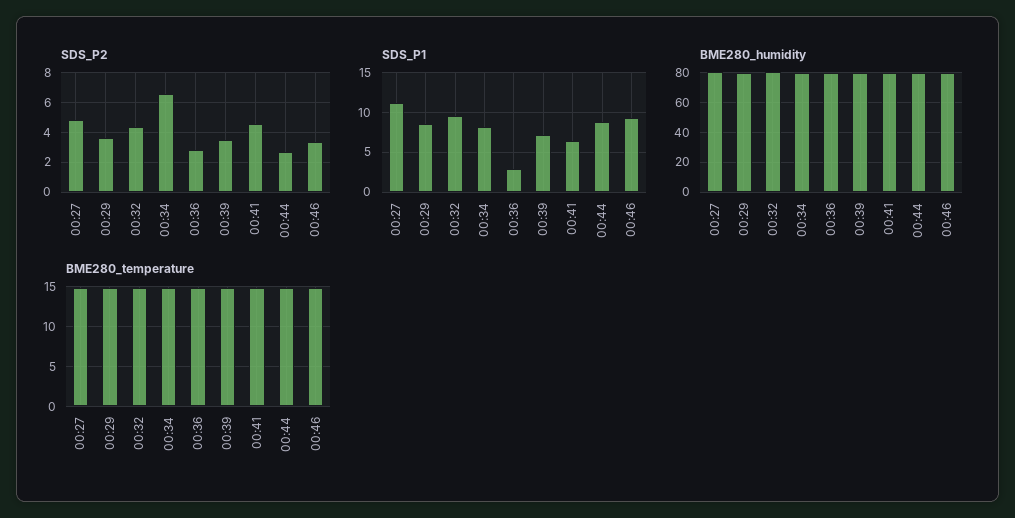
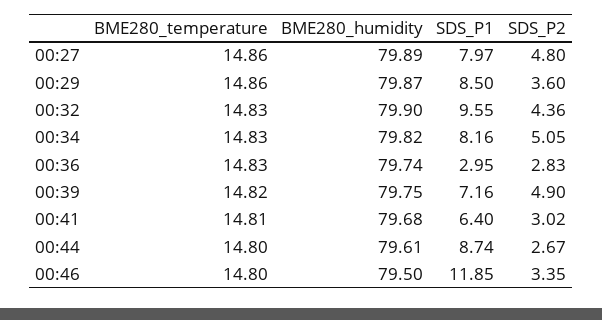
SDS_P2, 00:34: 6.5 -> 5.05
SDS_P2, 00:39: 3.5 -> 4.9
SDS_P2, 00:41: 4.5 -> 3.02
SDS_P1, 00:27: 11 -> 7.97
SDS_P1, 00:46: 9 -> 11.85

